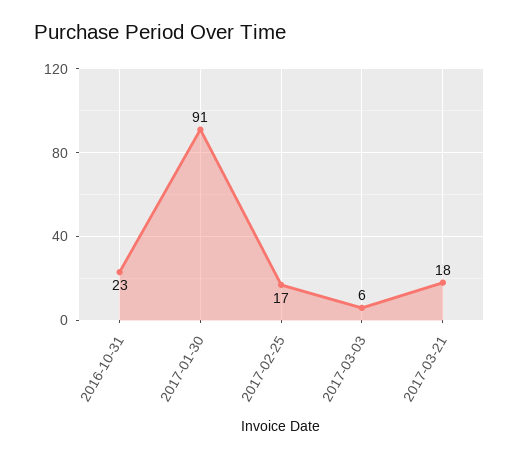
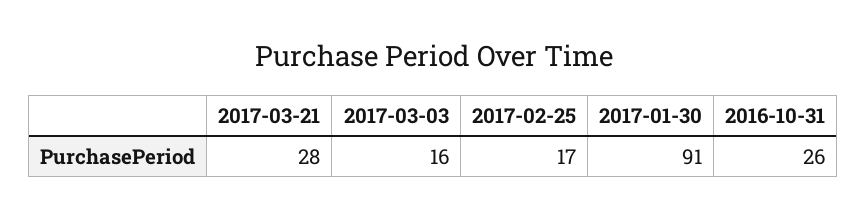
2016-10-31: 23 -> 26
2017-03-03: 6 -> 16
2017-03-21: 18 -> 28

